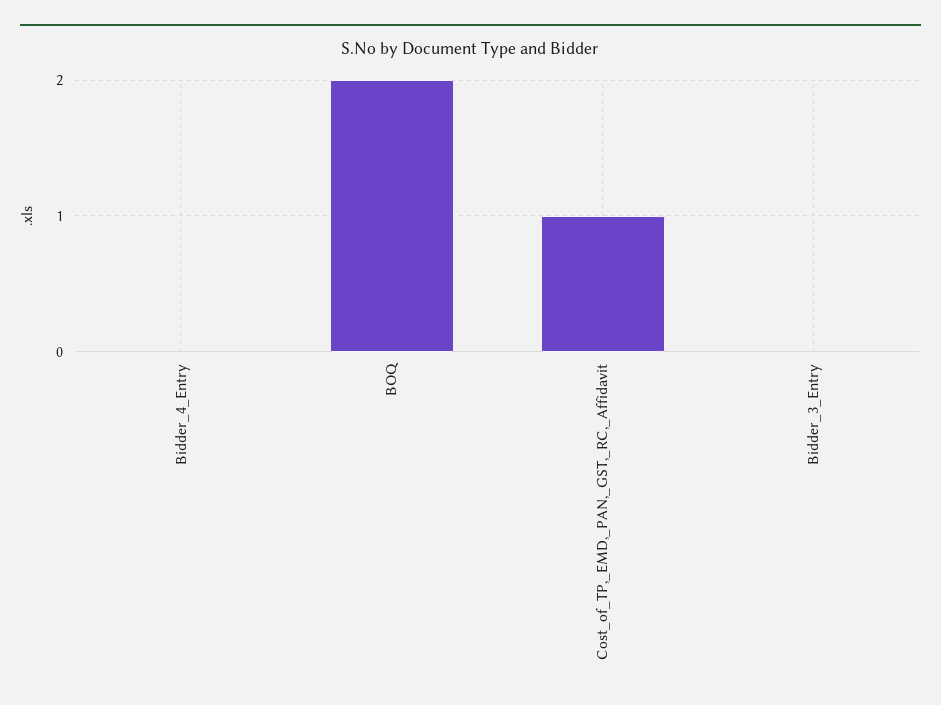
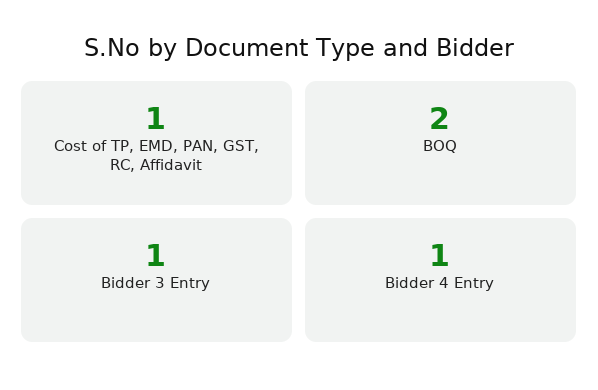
Bidder_4_Entry: 0 -> 1
Bidder_3_Entry: 0 -> 1

